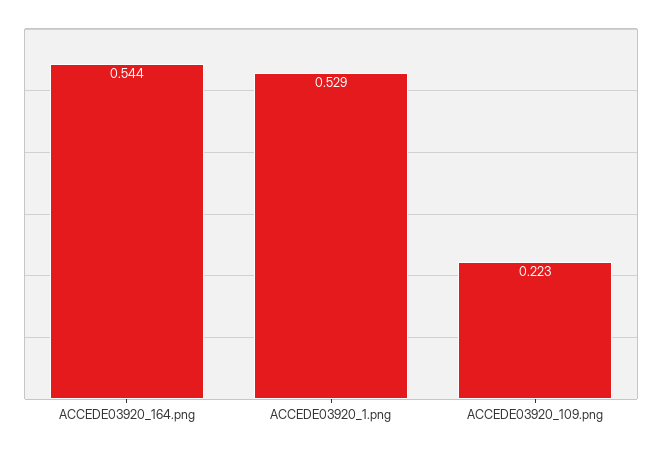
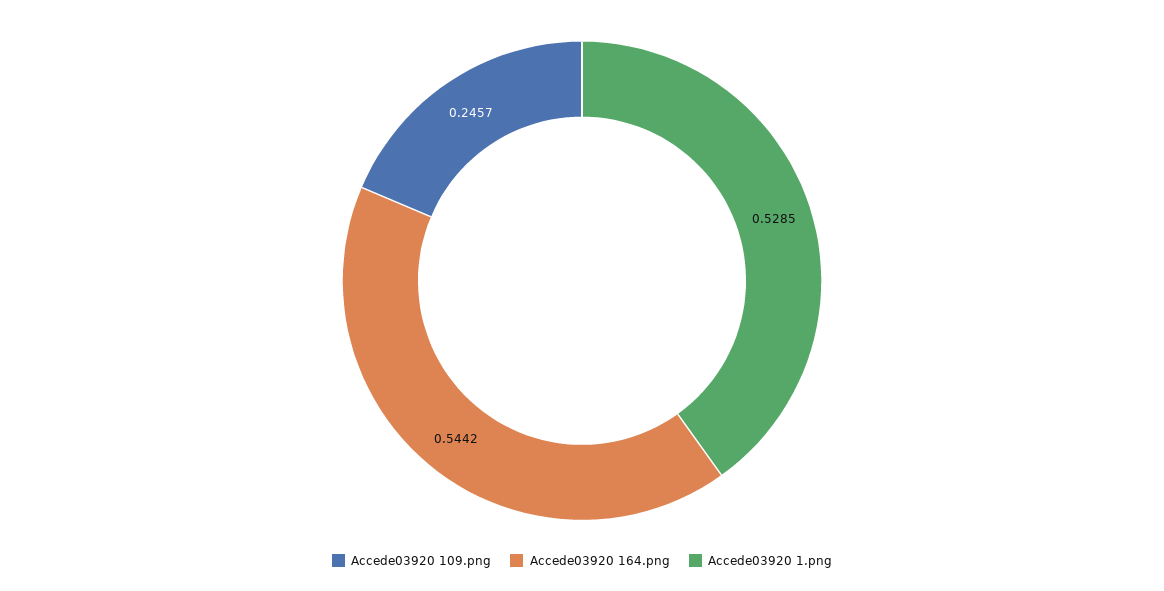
ACCEDE03920_109.png: 0.223 -> 0.2457

